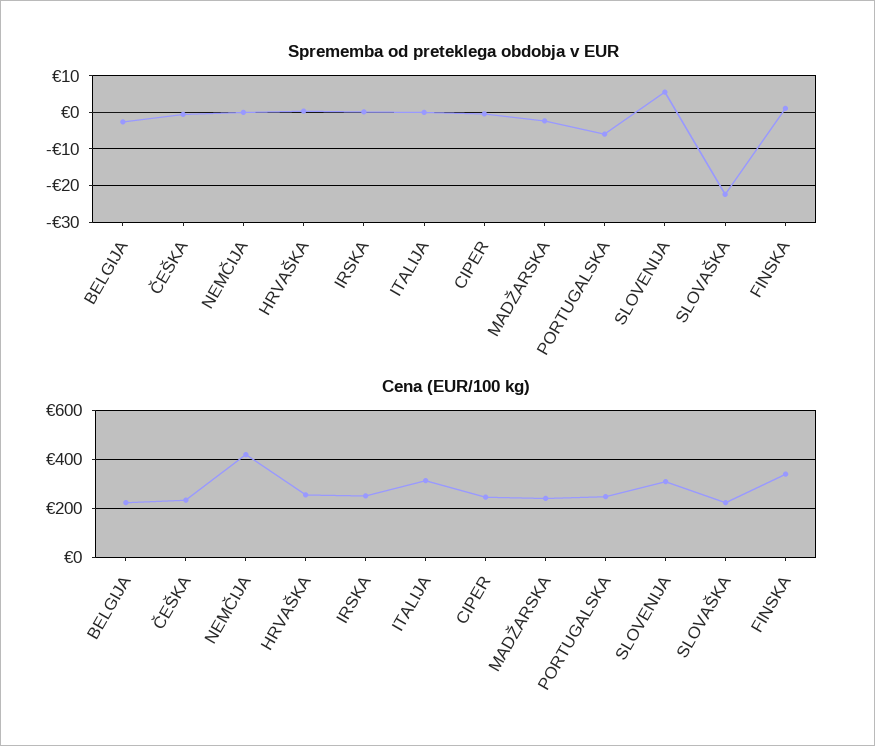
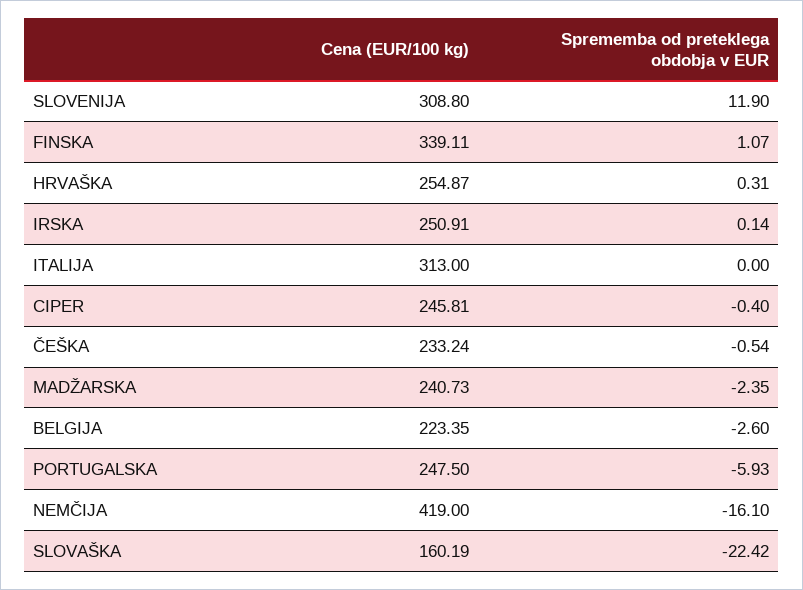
Sprememba od preteklega obdobja v EUR, NEMČIJA: 0 -> -16.1
Sprememba od preteklega obdobja v EUR, SLOVENIJA: 6 -> 11.9
Cena (EUR/100 kg), SLOVAŠKA: 225 -> 160.19

